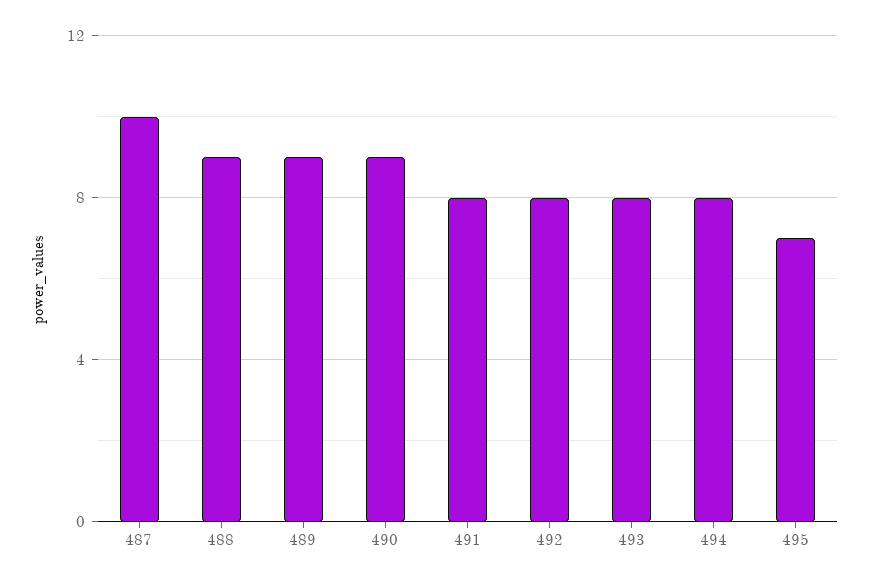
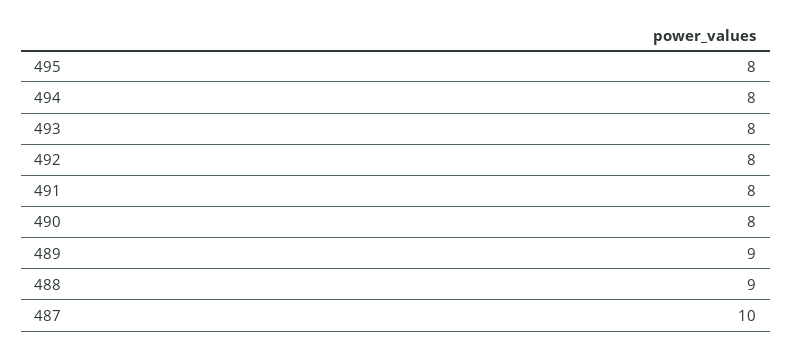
490: 9 -> 8
495: 7 -> 8

